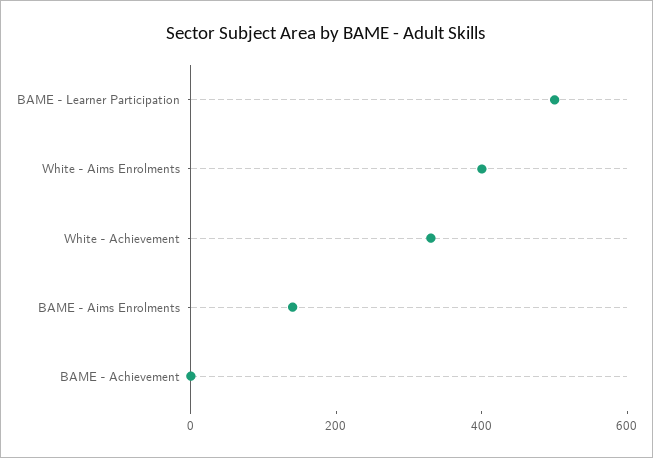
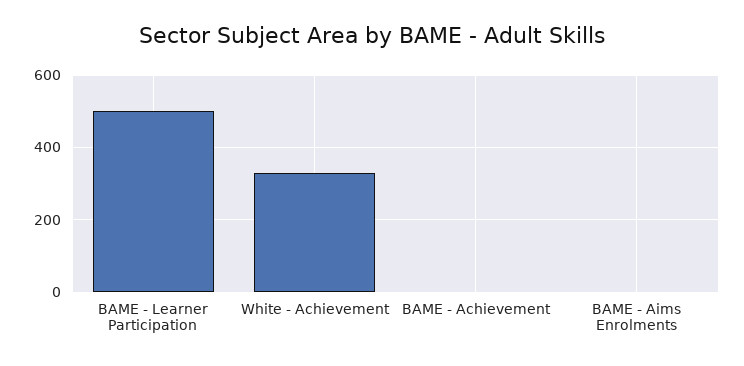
White - Aims Enrolments: 400 -> none
BAME - Aims Enrolments: 150 -> 0

